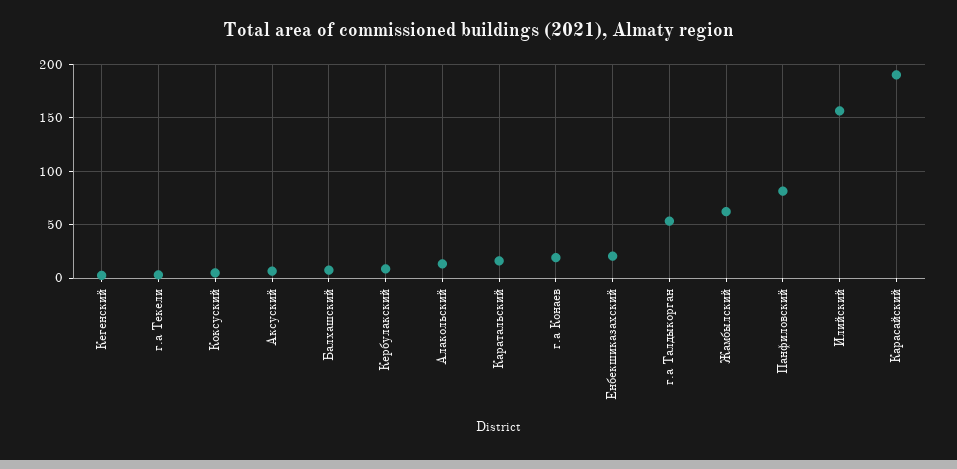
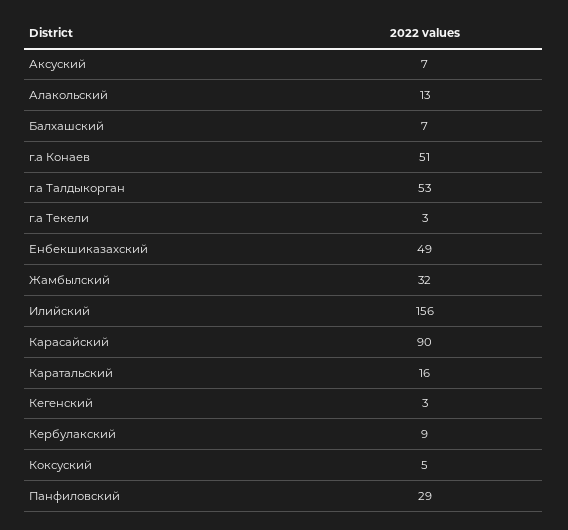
г.а Конаев: 20 -> 51
Енбекшиказахский: 20 -> 49
Жамбылский: 60 -> 32
Панфиловский: 80 -> 29
Карасайский: 190 -> 90

